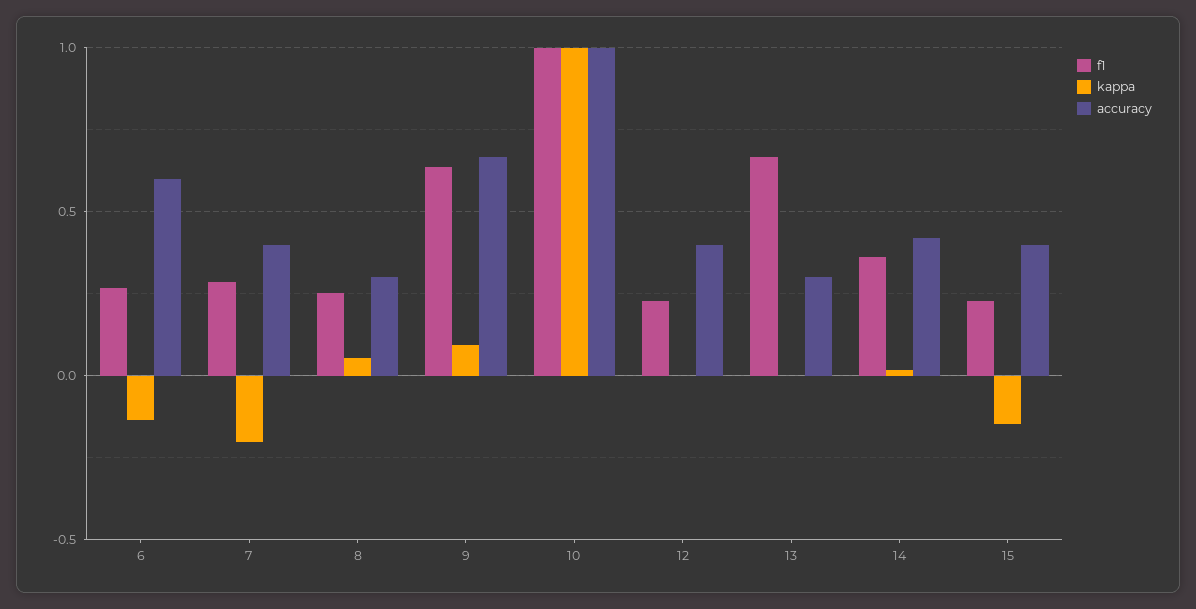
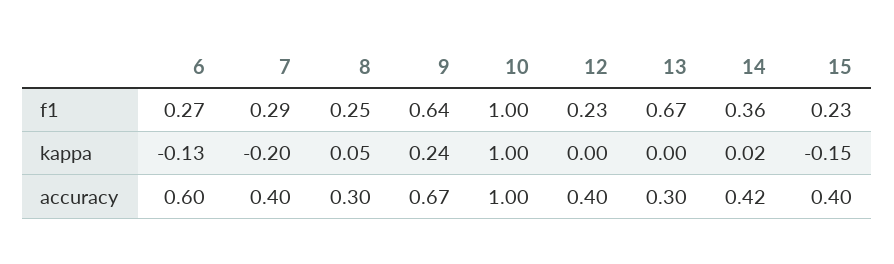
kappa, 9: 0.1 -> 0.24

